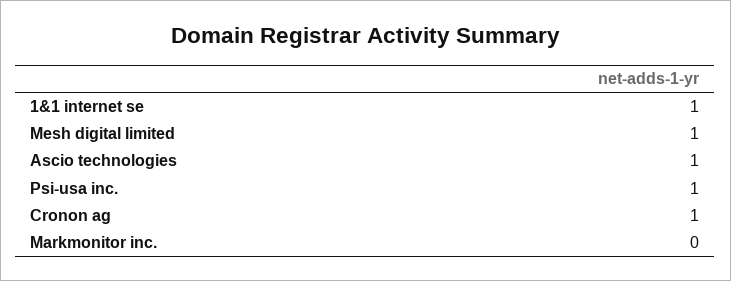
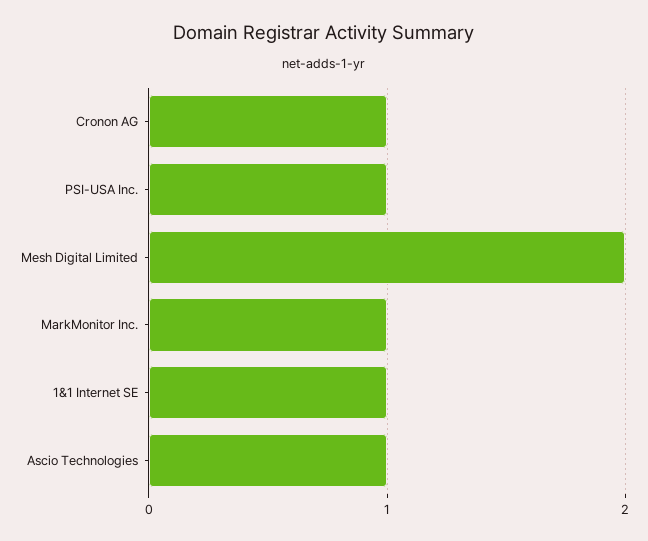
Mesh digital limited: 1 -> 2
Markmonitor inc.: 0 -> 1

